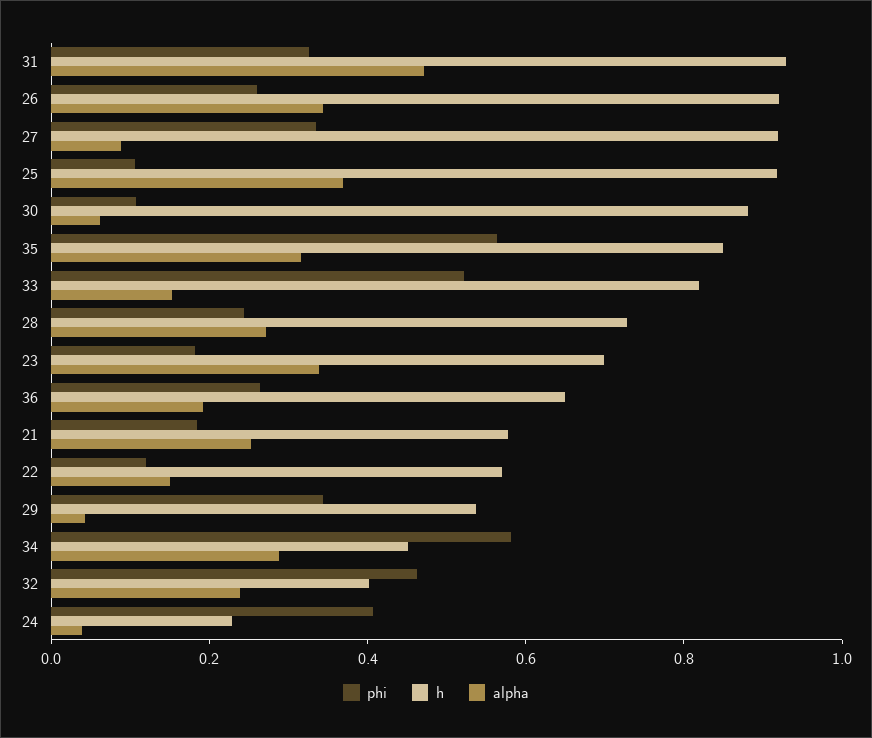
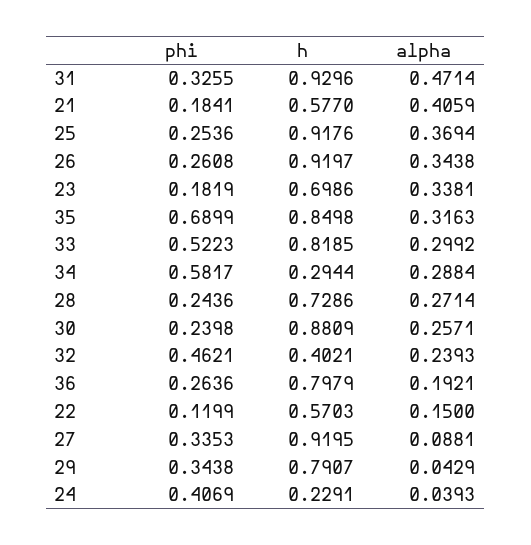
phi, 25: 0.1 -> 0.2536
phi, 30: 0.1 -> 0.2398
alpha, 30: 0.05 -> 0.2571
phi, 35: 0.55 -> 0.6899
alpha, 33: 0.15 -> 0.2992
h, 36: 0.65 -> 0.7979
alpha, 21: 0.25 -> 0.4059
h, 29: 0.55 -> 0.7907
h, 34: 0.45 -> 0.2944

